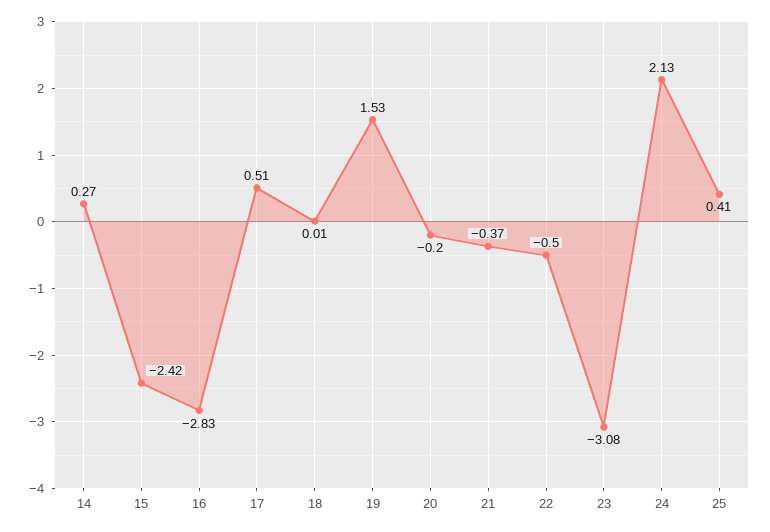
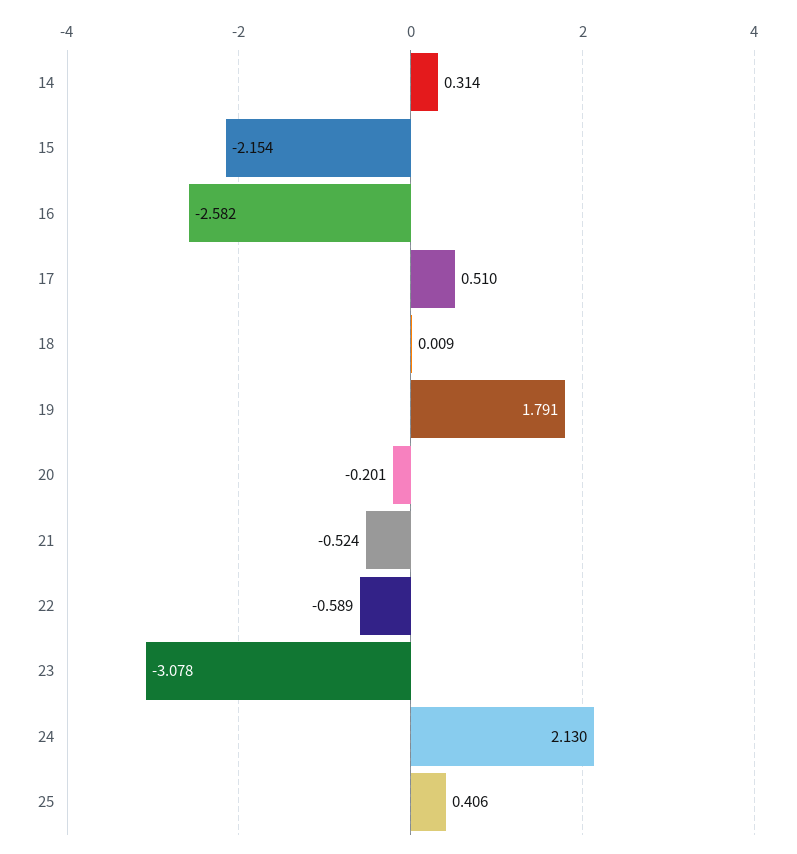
14: 0.27 -> 0.314
15: -2.42 -> -2.154
16: -2.83 -> -2.582
19: 1.53 -> 1.791
21: -0.37 -> -0.524
22: -0.5 -> -0.589

